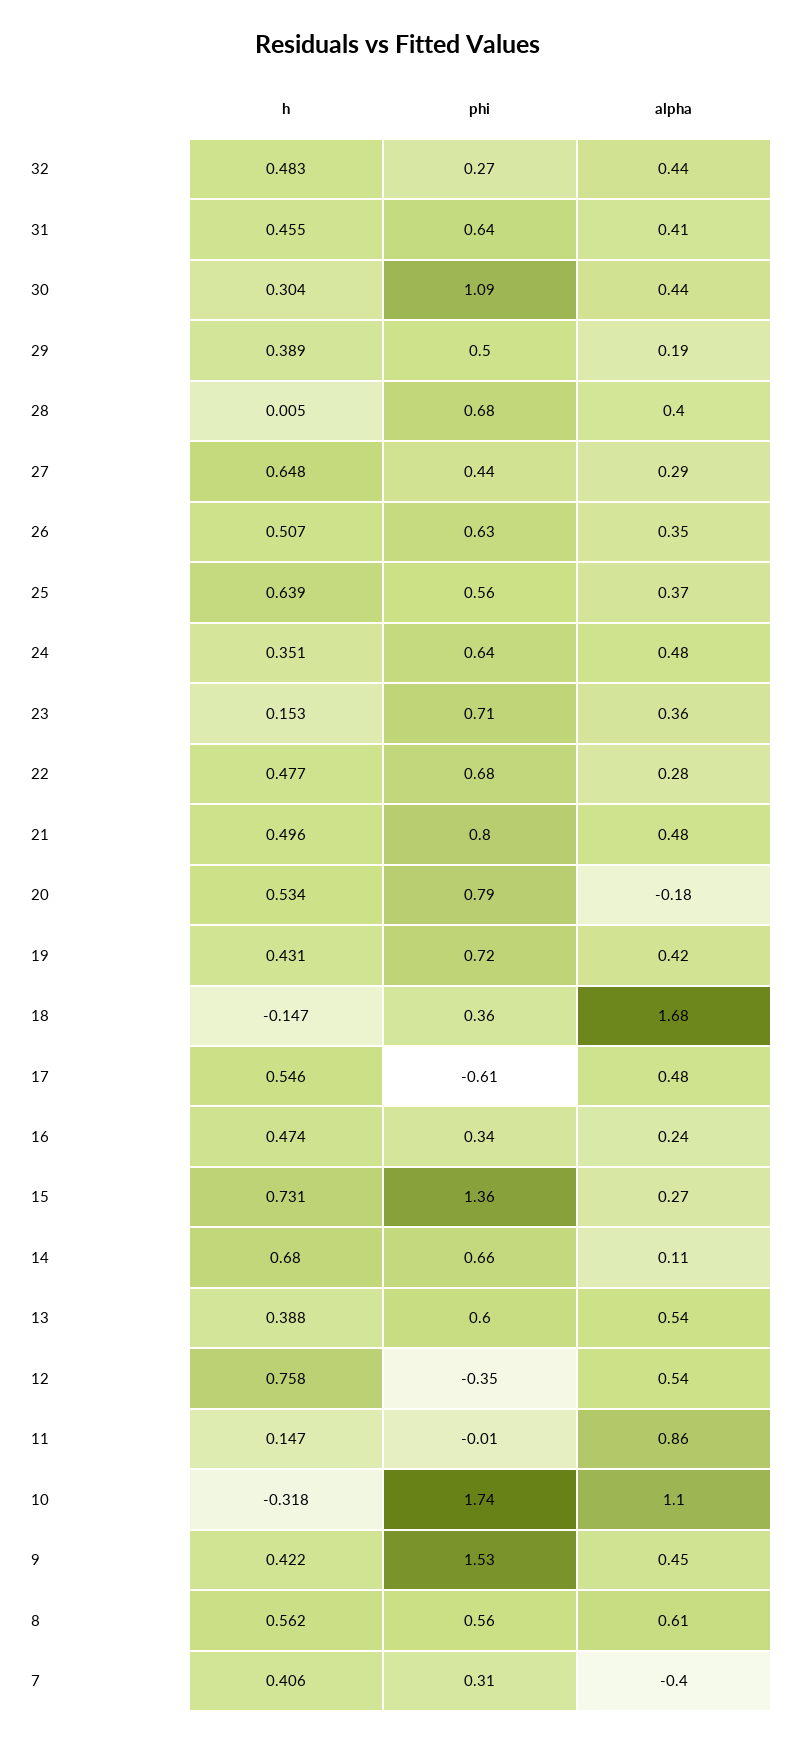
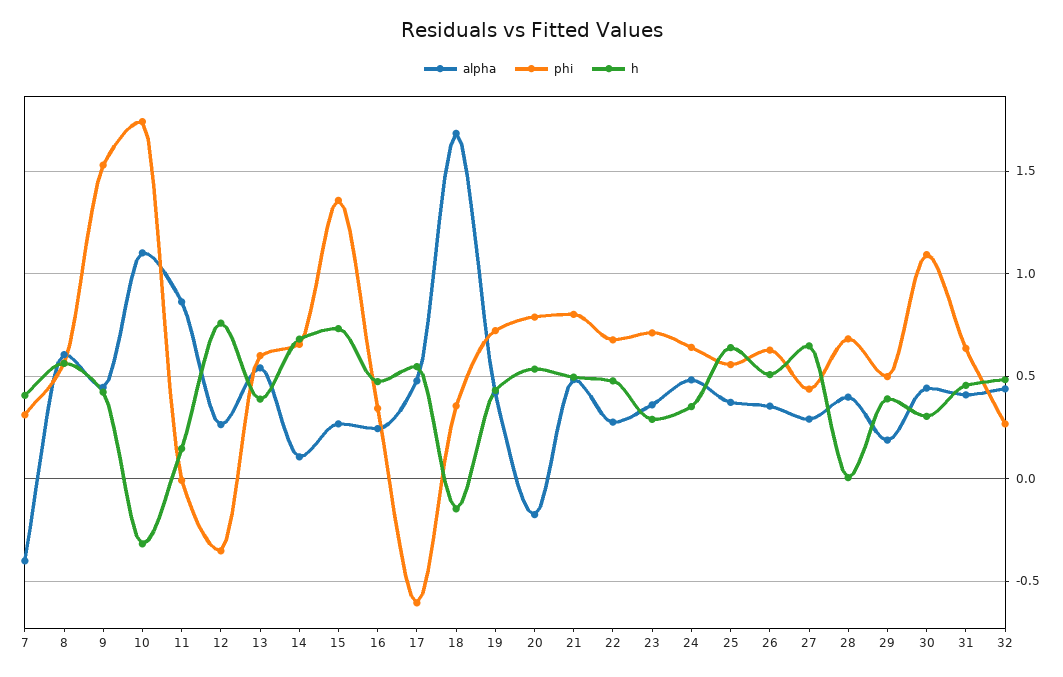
h, 23: 0.153 -> 0.3
alpha, 12: 0.54 -> 0.25

